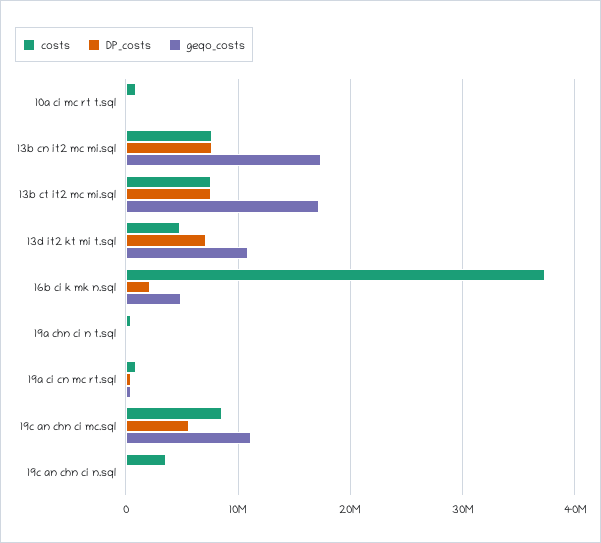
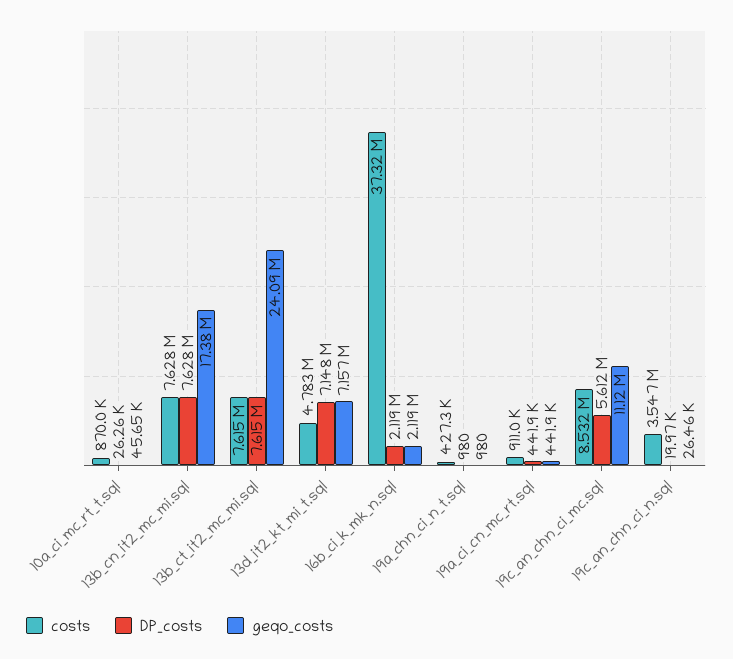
geqo_costs, 13b ct it2 mc mi.sql: 17000000 -> 24090000
geqo_costs, 13d it2 kt mi t.sql: 11000000 -> 7157000
geqo_costs, 16b ci k mk n.sql: 5000000 -> 2119000

